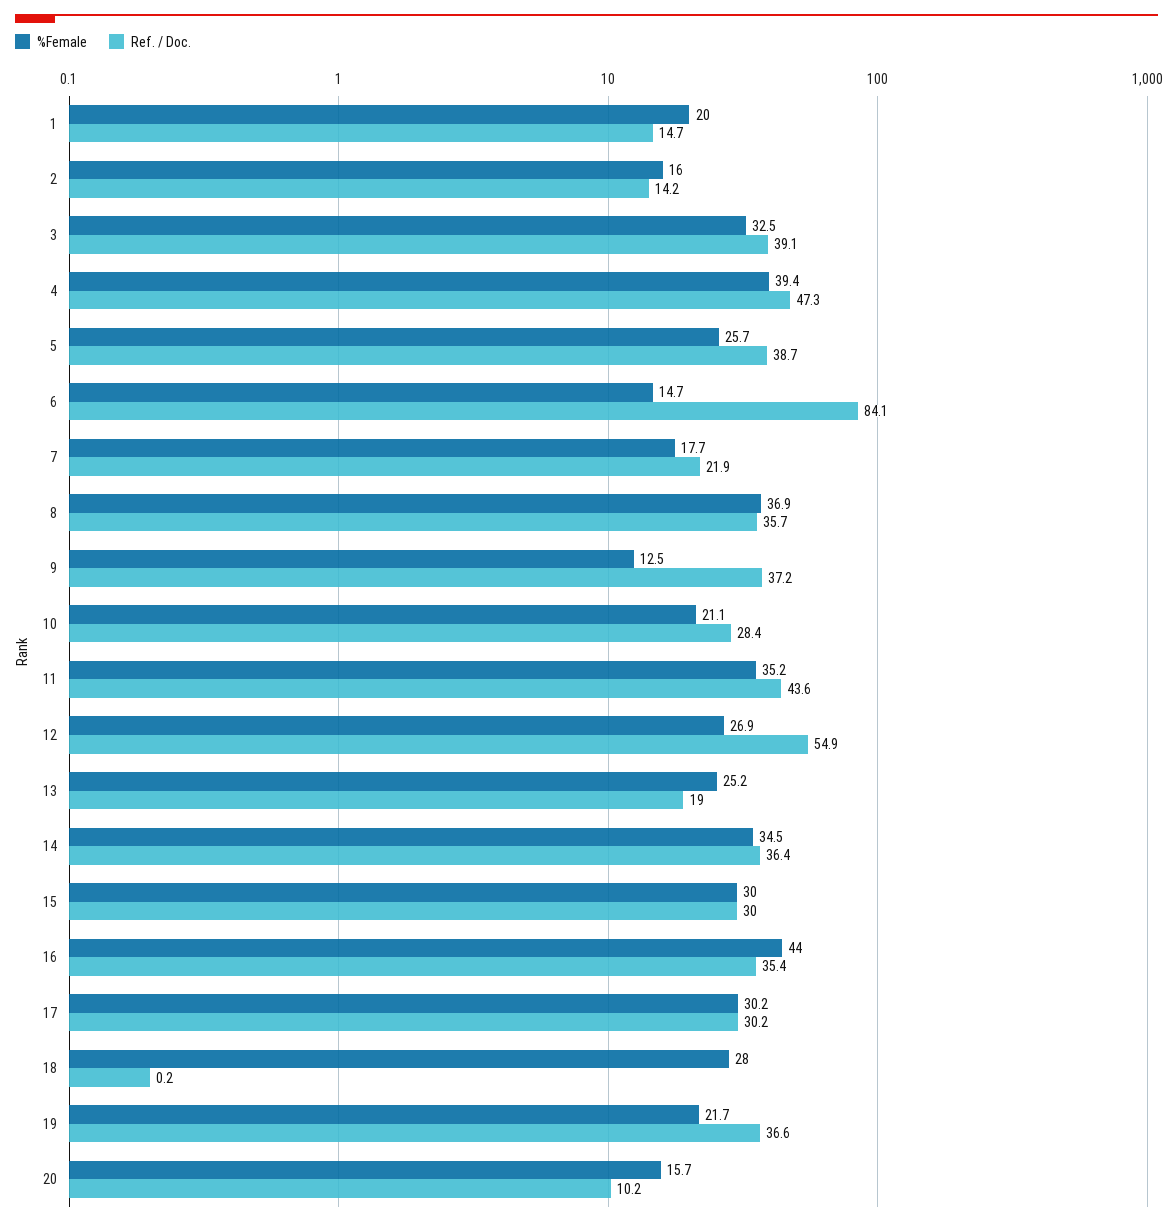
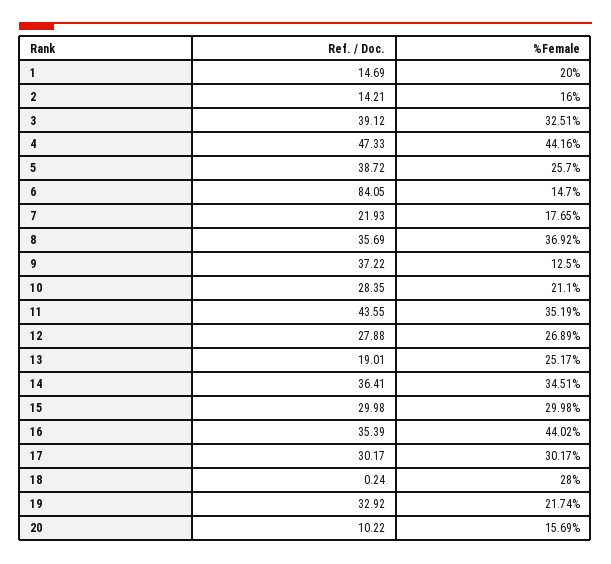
%Female, 4: 39.4 -> 44.16
Ref. / Doc., 12: 54.9 -> 27.88
Ref. / Doc., 19: 36.6 -> 32.92

